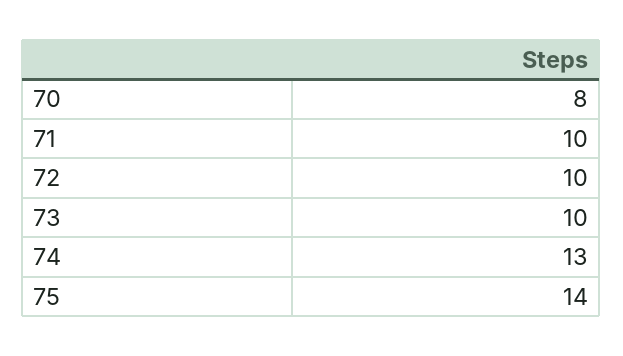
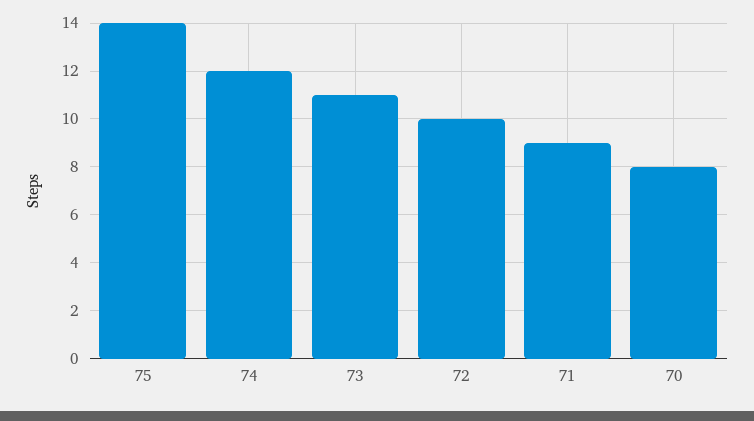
71: 10 -> 9
73: 10 -> 11
74: 13 -> 12

